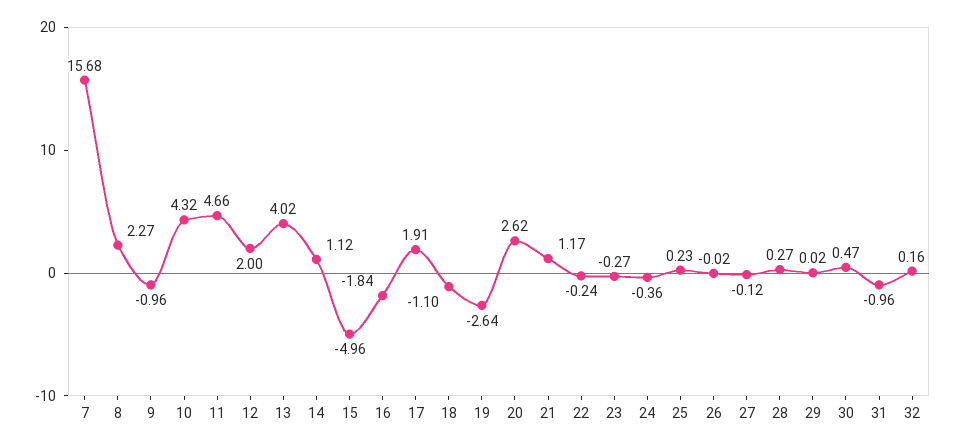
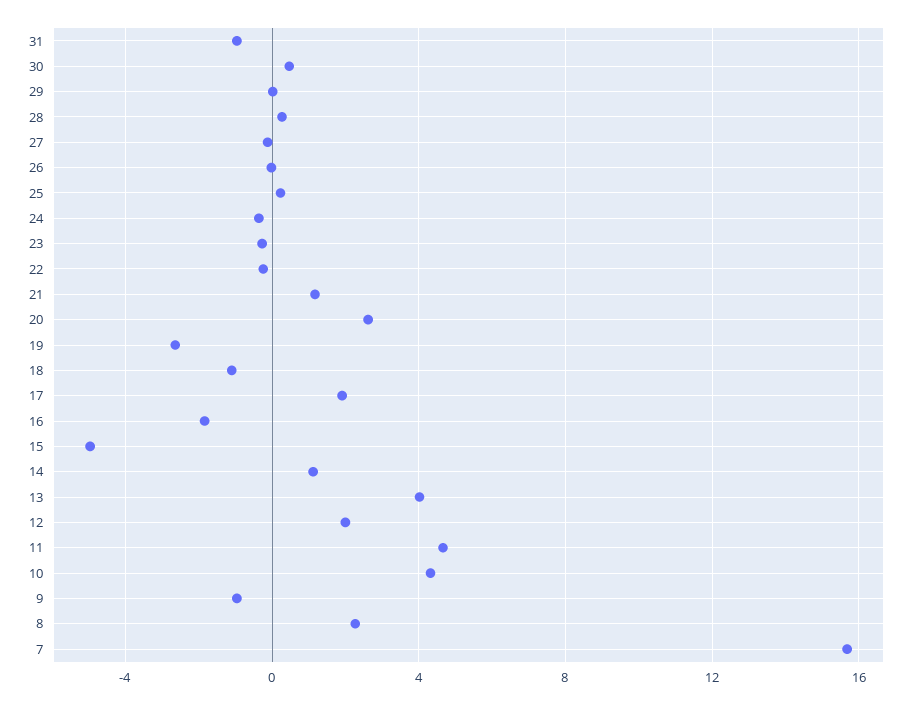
32: 0.16 -> none

